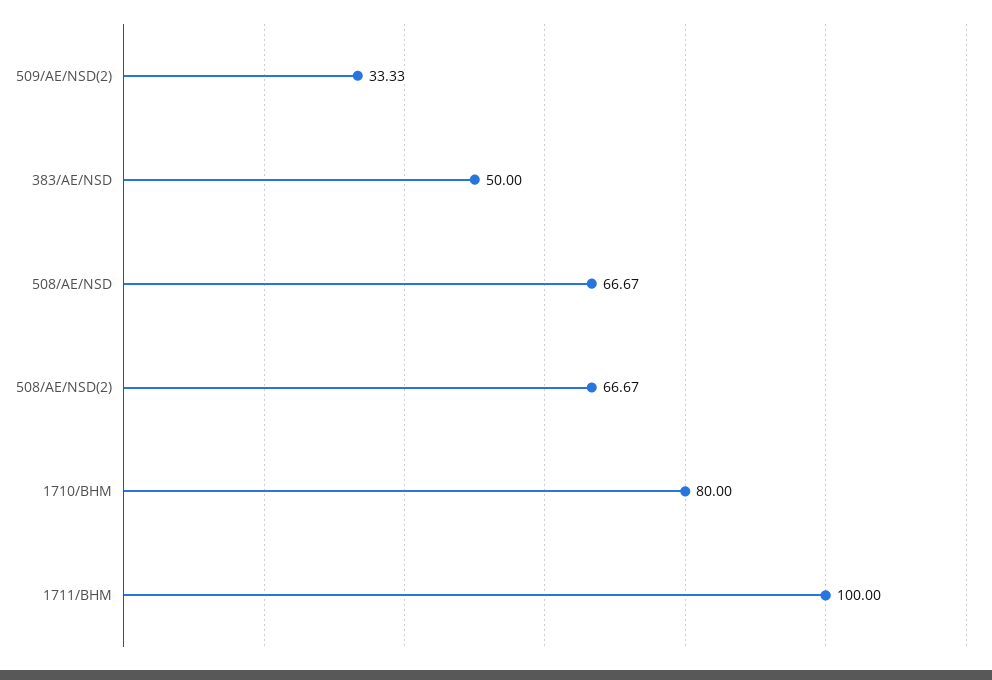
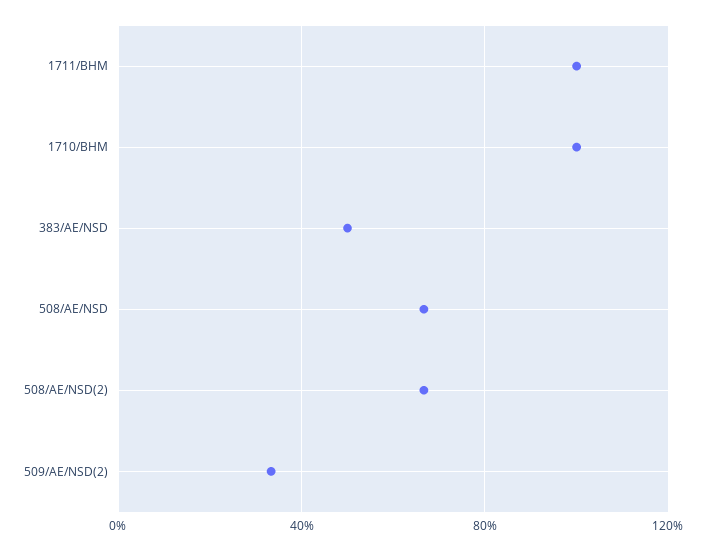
1710/BHM: 80 -> 100

